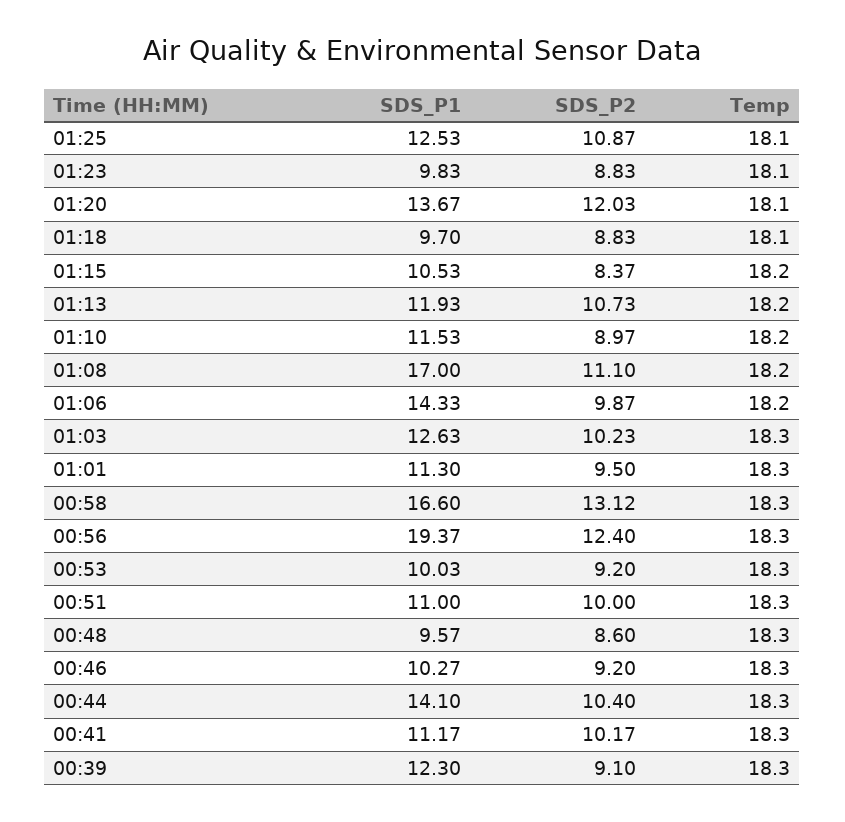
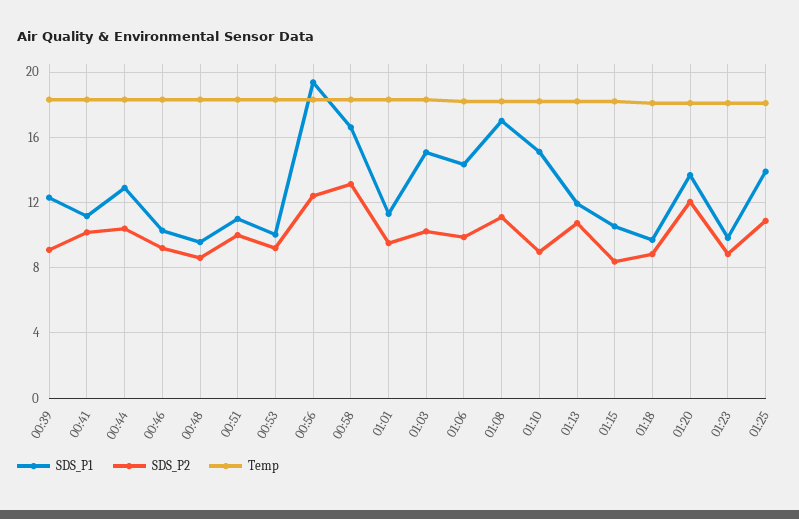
SDS_P1, 01:25: 12.53 -> 14
SDS_P1, 01:10: 11.53 -> 15
SDS_P1, 01:03: 12.63 -> 15
SDS_P1, 00:44: 14.1 -> 13

